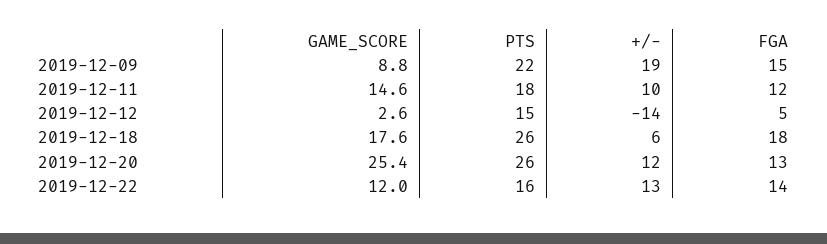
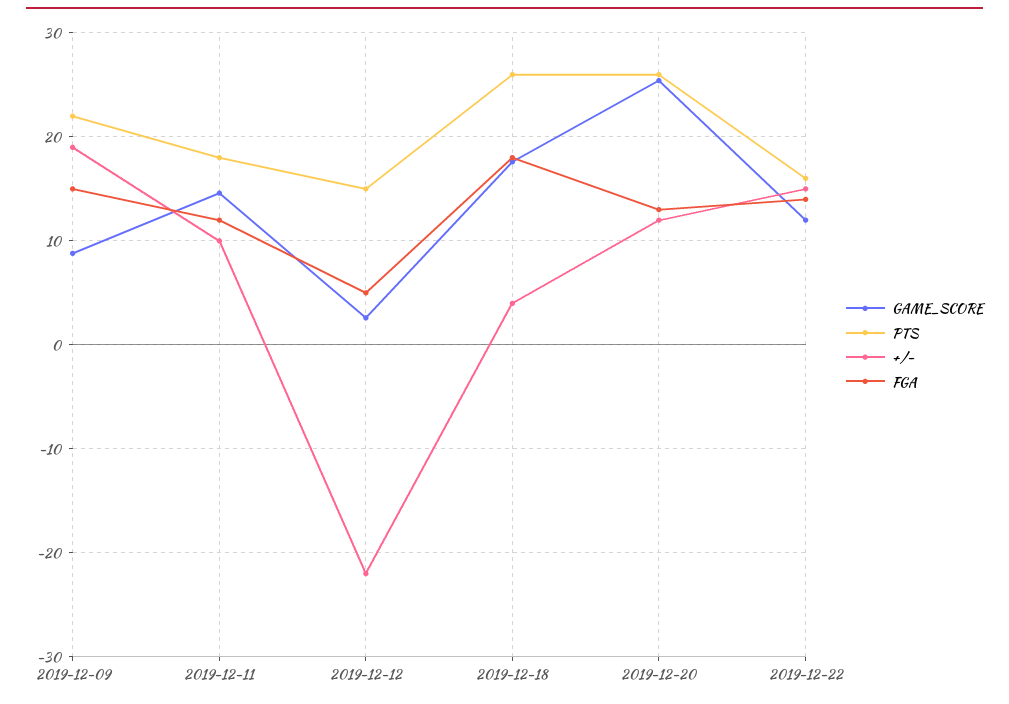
+/-, 2019-12-12: -14 -> -22
+/-, 2019-12-18: 6 -> 4
+/-, 2019-12-22: 13 -> 15

